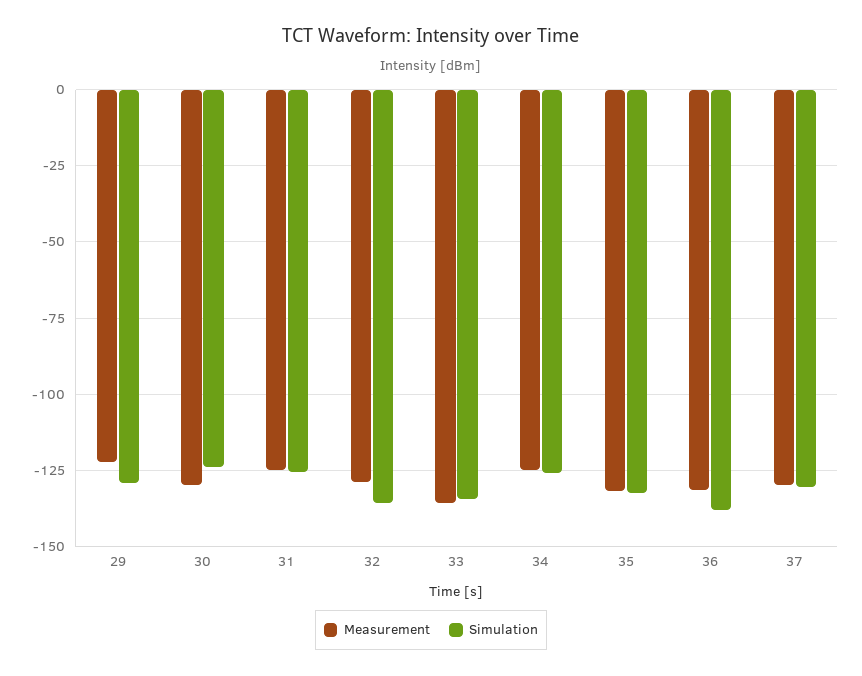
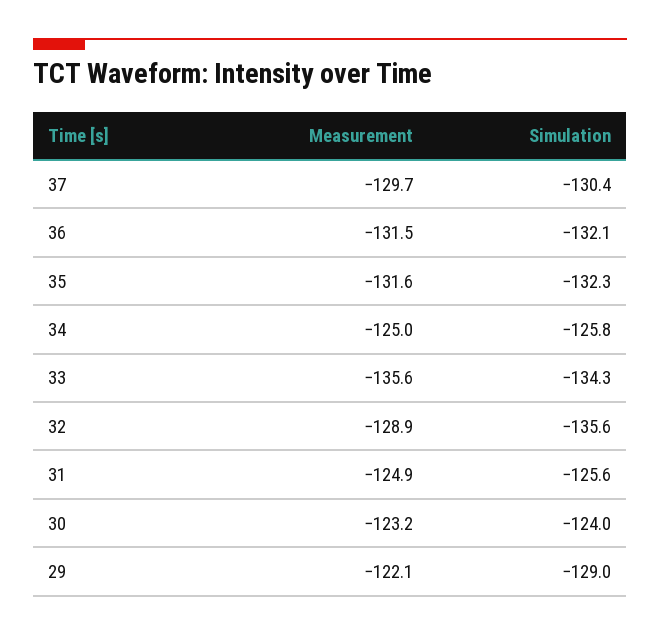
Measurement, 30: -130 -> -123.2
Simulation, 36: -137.5 -> -132.1

